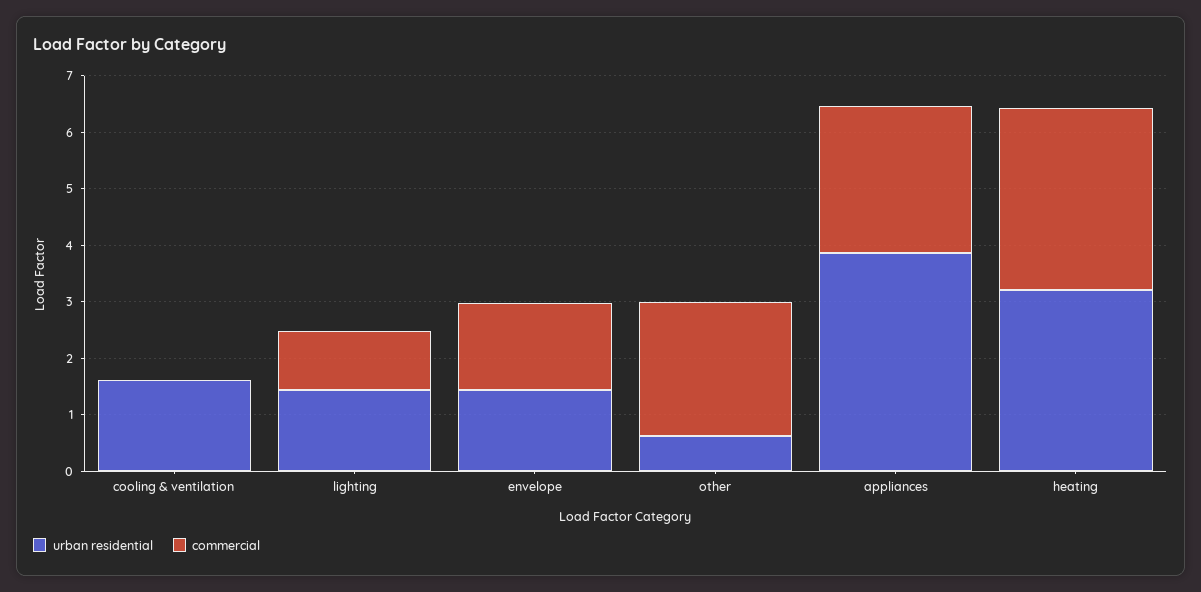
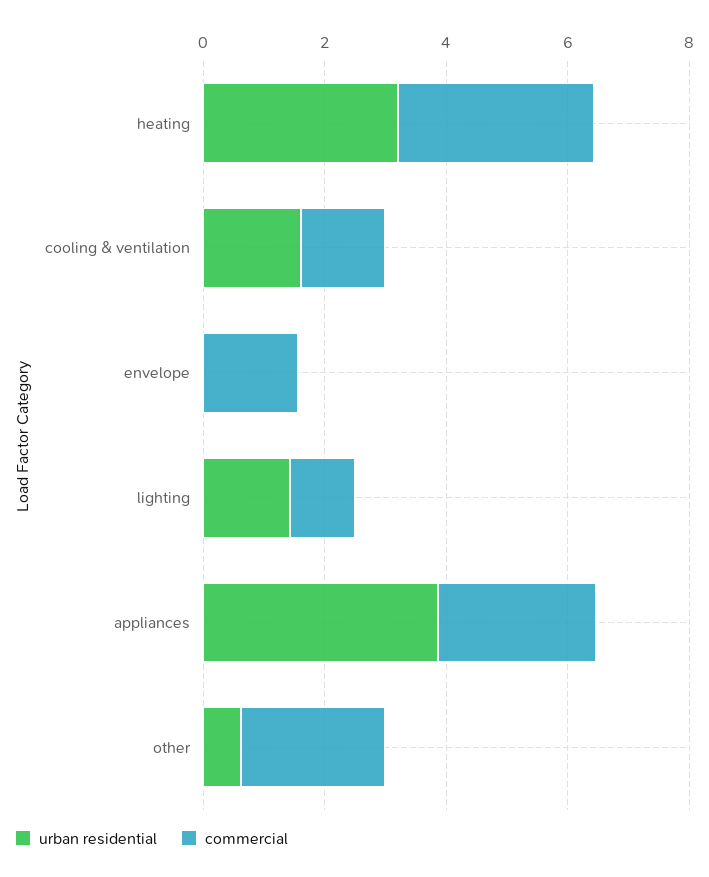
commercial, cooling & ventilation: 0 -> 1.5
urban residential, envelope: 1.4 -> 0

